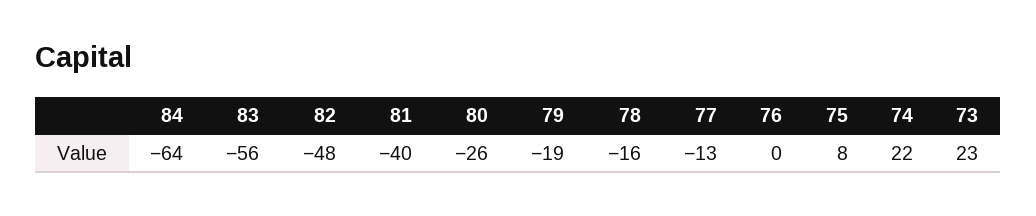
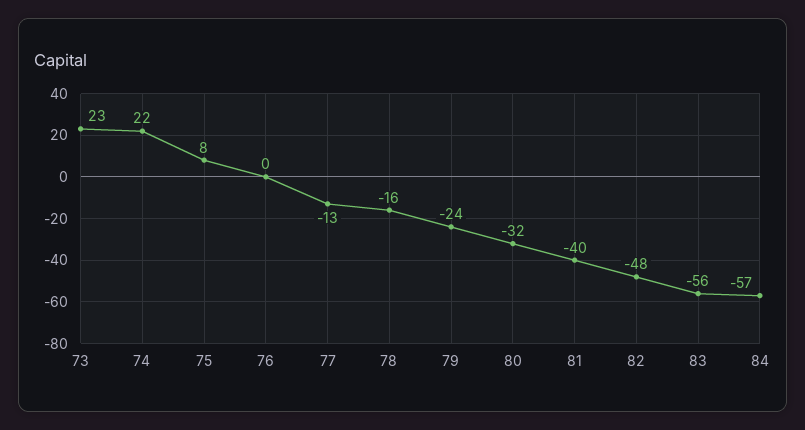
84: -64 -> -57
80: -26 -> -32
79: -19 -> -24

